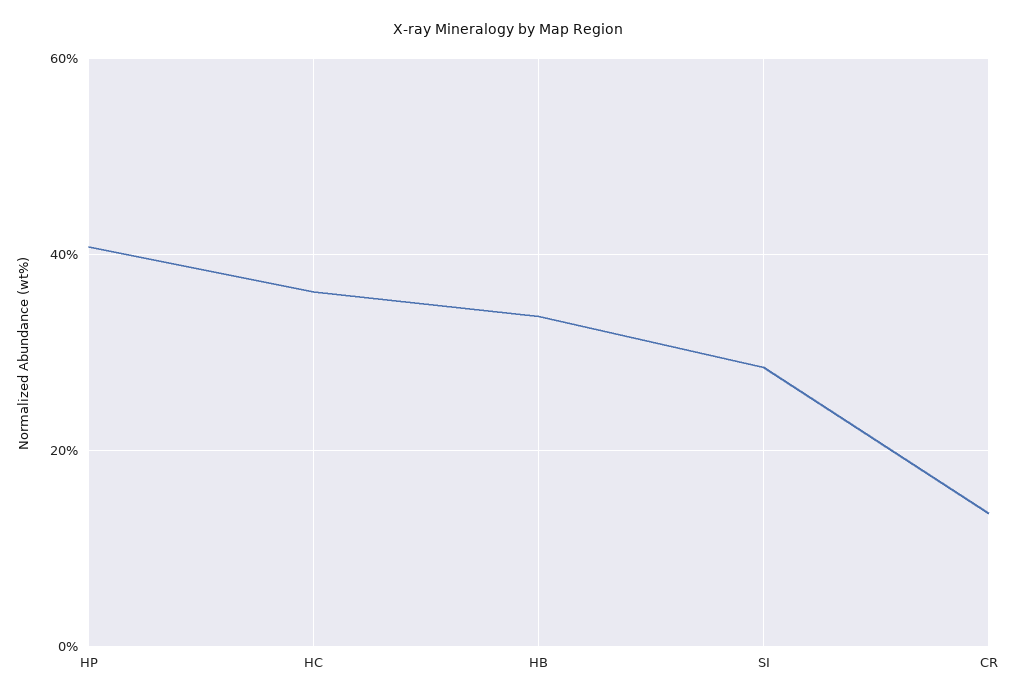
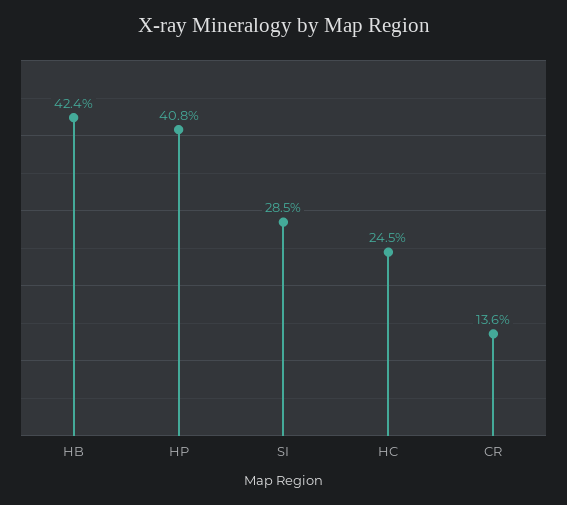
HC: 36 -> 24.5
HB: 34 -> 42.4

